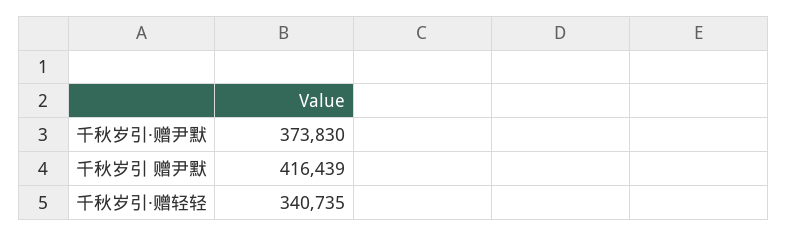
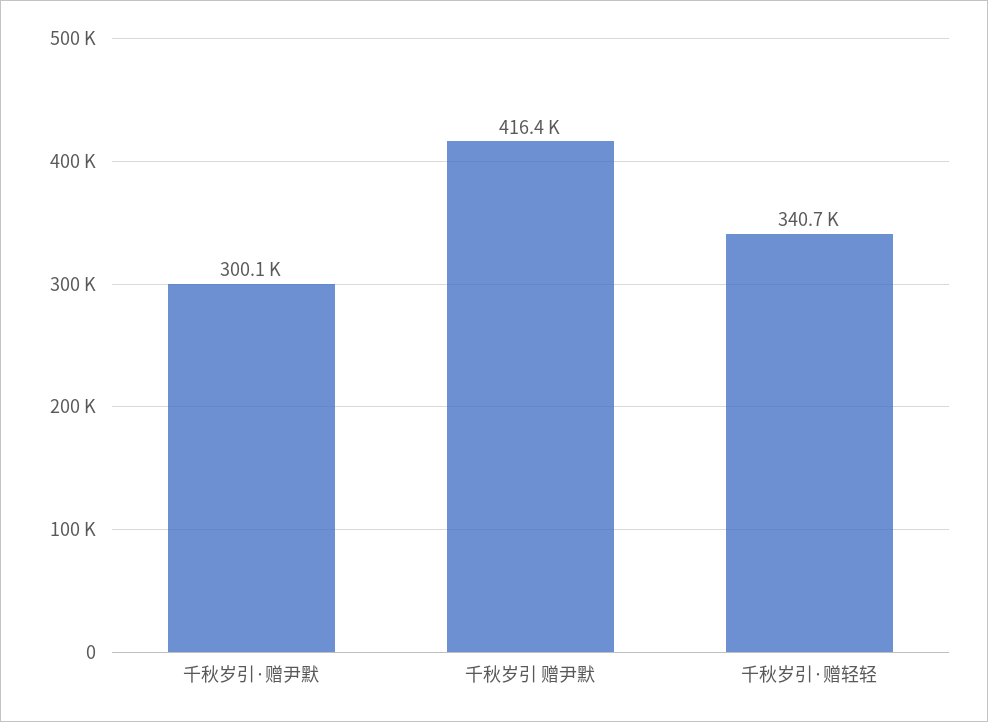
千秋岁引·赠尹默: 373830 -> 300100

